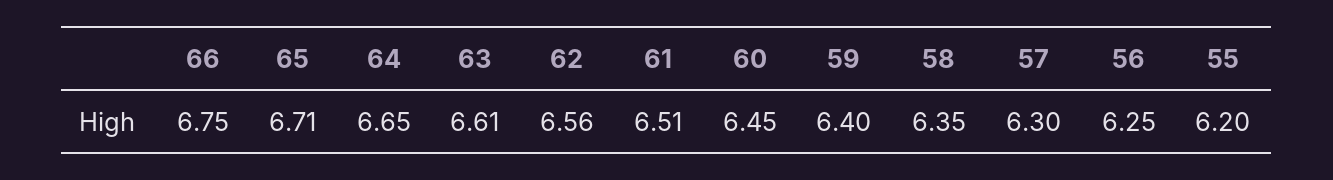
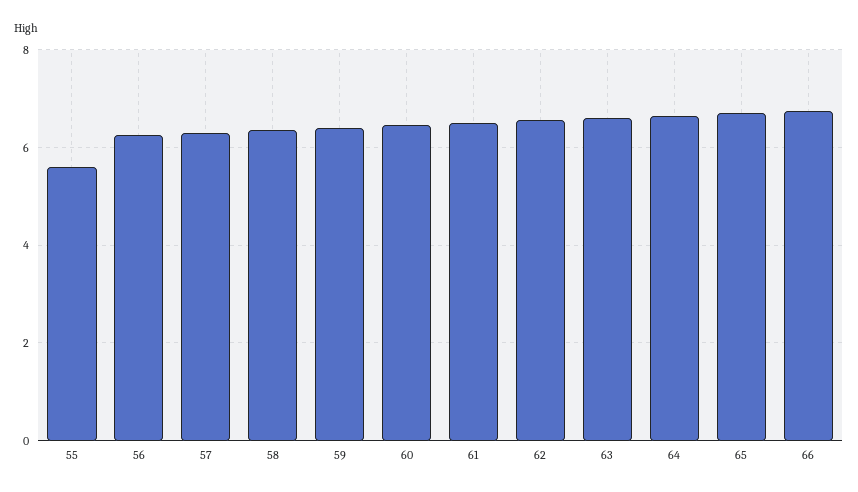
55: 6.2 -> 5.6

